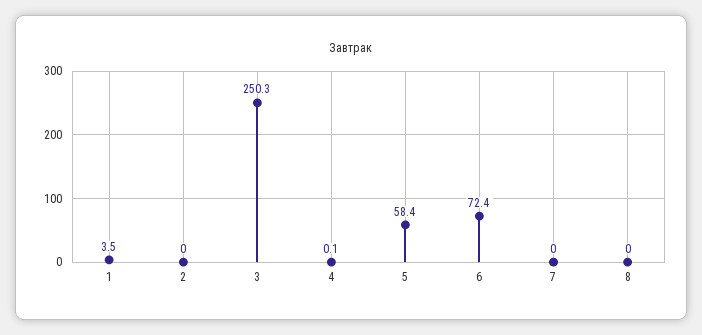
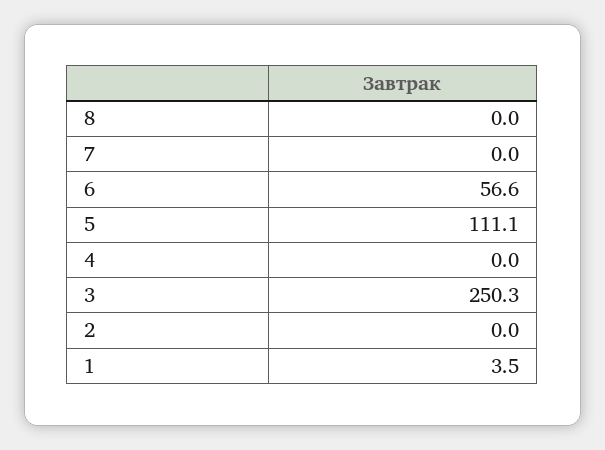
4: 0.1 -> 0
5: 58.4 -> 111.1
6: 72.4 -> 56.6

